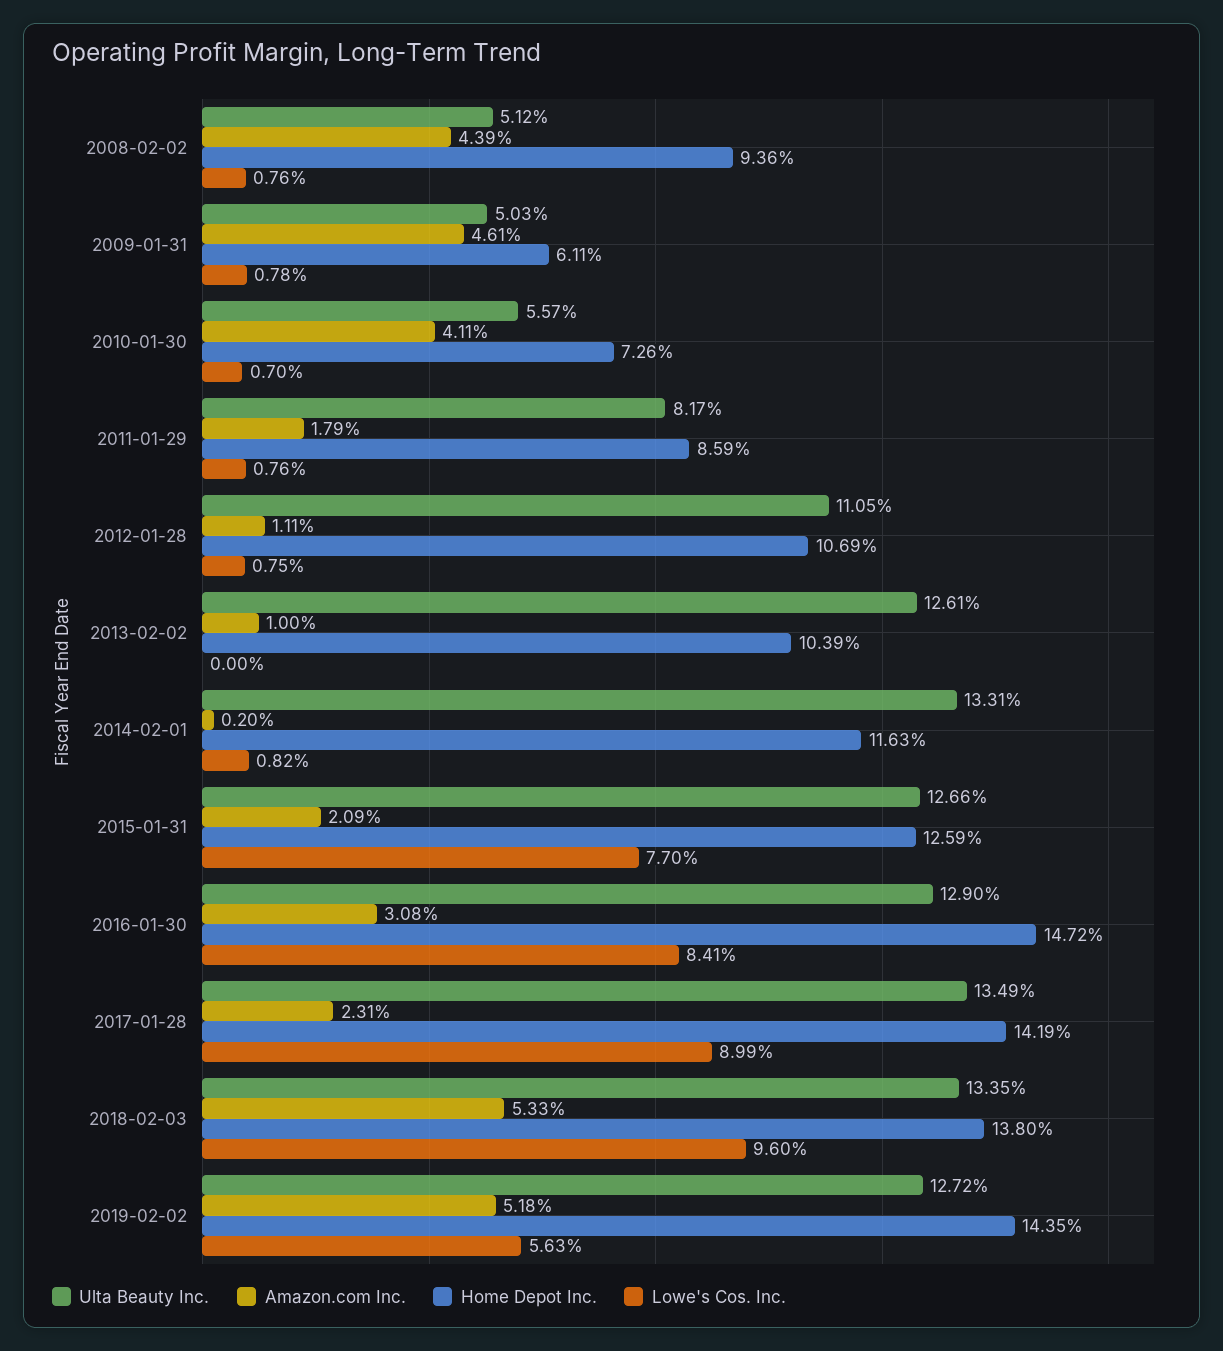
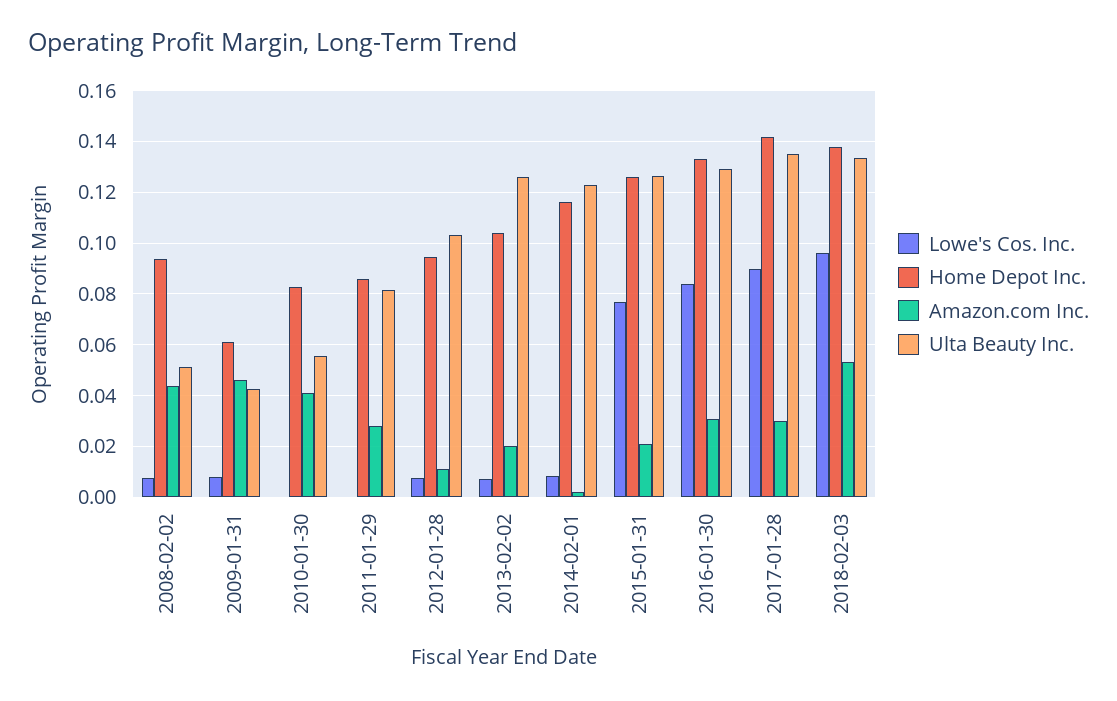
Ulta Beauty Inc., 2009-01-31: 0.0503 -> 0.0425
Home Depot Inc., 2010-01-30: 0.0726 -> 0.0825
Lowe's Cos. Inc., 2010-01-30: 0.007 -> 0
Amazon.com Inc., 2011-01-29: 0.0179 -> 0.0275
Lowe's Cos. Inc., 2011-01-29: 0.0076 -> 0
Ulta Beauty Inc., 2012-01-28: 0.1105 -> 0.1025
Home Depot Inc., 2012-01-28: 0.1069 -> 0.095
Amazon.com Inc., 2013-02-02: 0.01 -> 0.02
Lowe's Cos. Inc., 2013-02-02: 0 -> 0.0075
Ulta Beauty Inc., 2014-02-01: 0.1331 -> 0.1225
Home Depot Inc., 2016-01-30: 0.1472 -> 0.1325
Amazon.com Inc., 2017-01-28: 0.0231 -> 0.03
Ulta Beauty Inc., 2019-02-02: 0.1272 -> none
Amazon.com Inc., 2019-02-02: 0.0518 -> none
Home Depot Inc., 2019-02-02: 0.1435 -> none
Lowe's Cos. Inc., 2019-02-02: 0.0563 -> none

